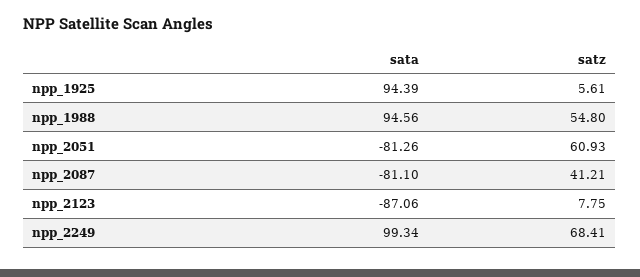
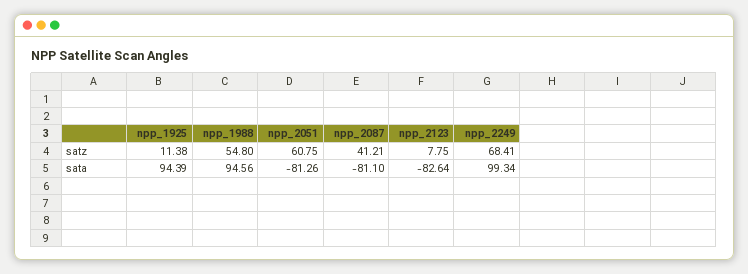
satz, npp_1925: 5.61 -> 11.38
satz, npp_2051: 60.93 -> 60.75
sata, npp_2123: -87.06 -> -82.64

